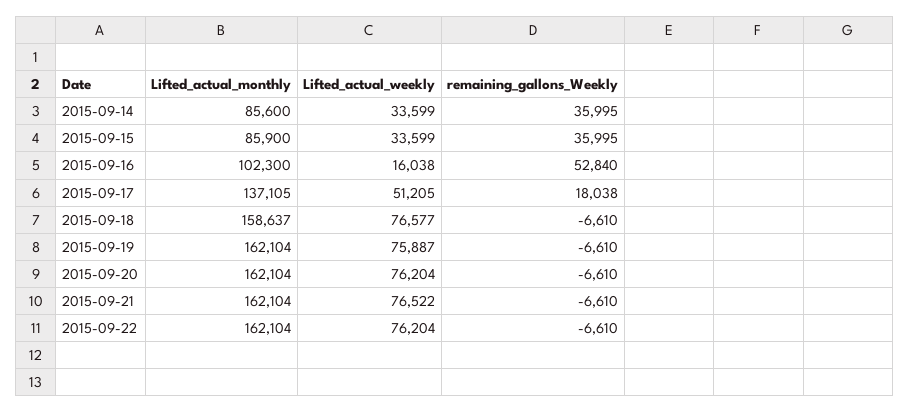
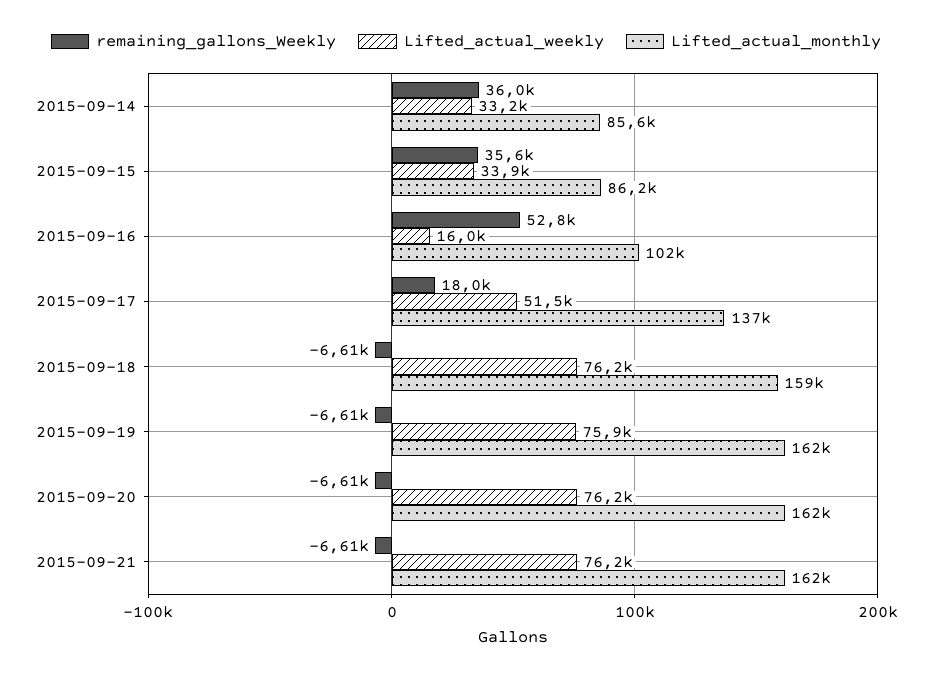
Lifted_actual_weekly, 2015-09-14: 33599 -> 33200
Lifted_actual_monthly, 2015-09-15: 85900 -> 86200
Lifted_actual_weekly, 2015-09-15: 33599 -> 33900
remaining_gallons_Weekly, 2015-09-15: 35995 -> 35600
Lifted_actual_weekly, 2015-09-17: 51205 -> 51500
Lifted_actual_weekly, 2015-09-18: 76577 -> 76200
Lifted_actual_weekly, 2015-09-21: 76522 -> 76200
Lifted_actual_monthly, 2015-09-22: 162104 -> none
Lifted_actual_weekly, 2015-09-22: 76204 -> none
remaining_gallons_Weekly, 2015-09-22: -6610 -> none

